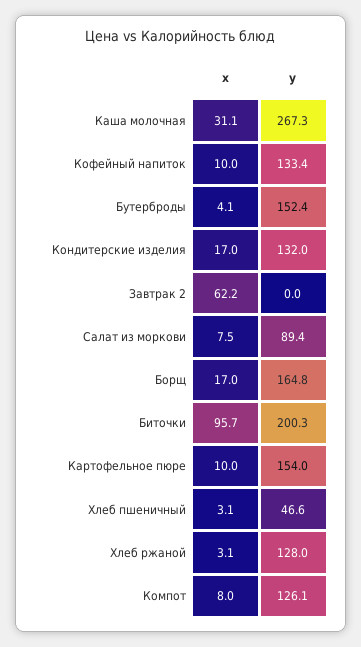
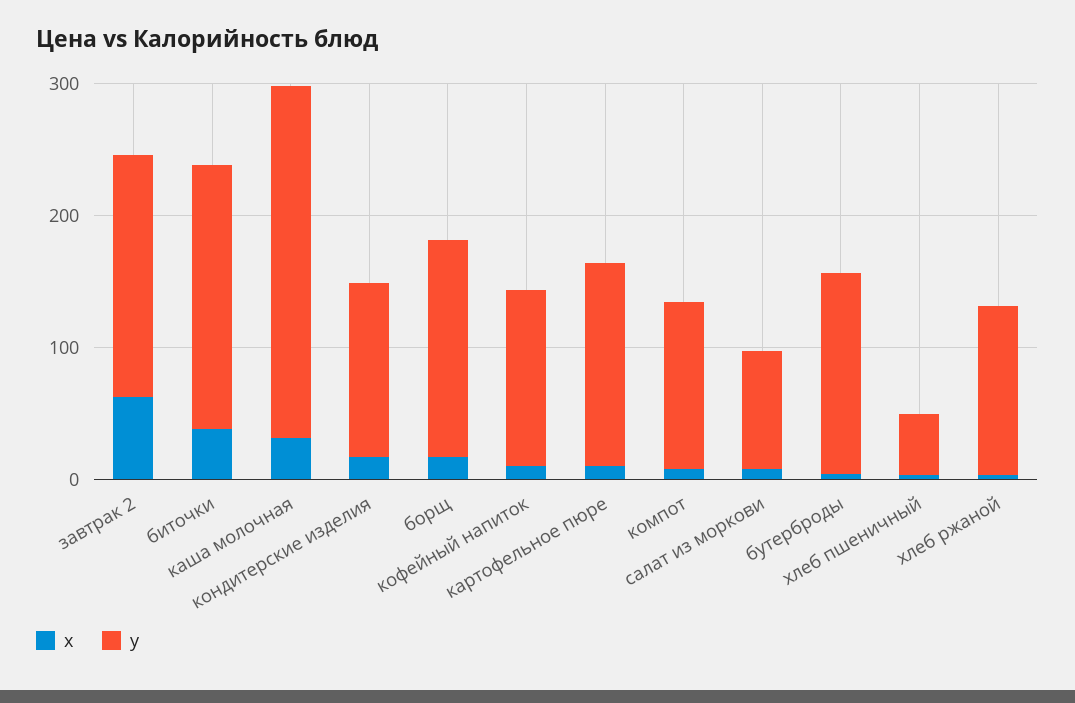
y, Завтрак 2: 0 -> 180
x, Биточки: 95.7 -> 40

